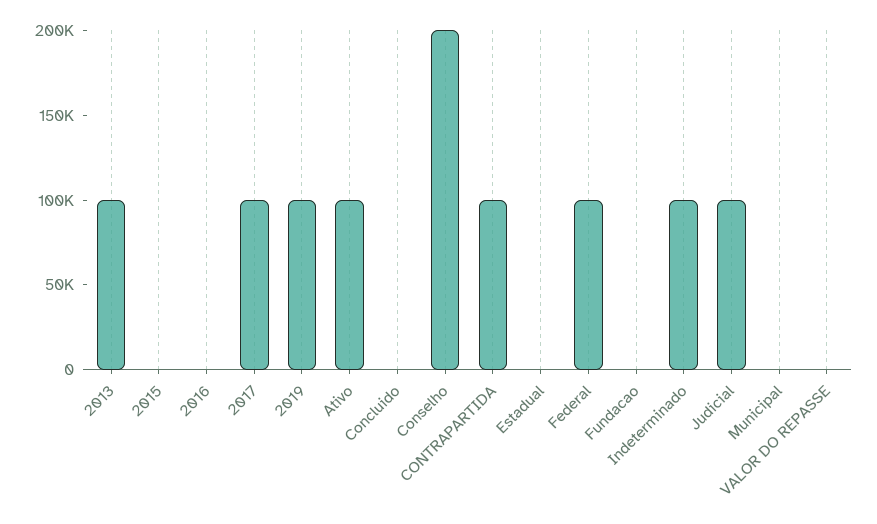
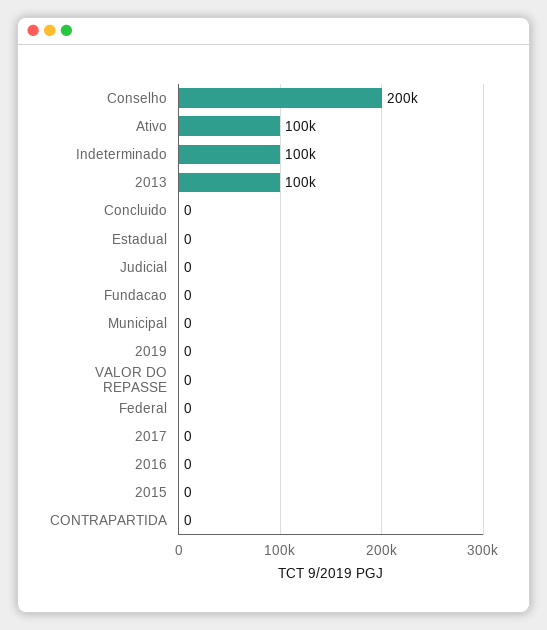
2017: 100000 -> 0
2019: 100000 -> 0
CONTRAPARTIDA: 100000 -> 0
Federal: 100000 -> 0
Judicial: 100000 -> 0

